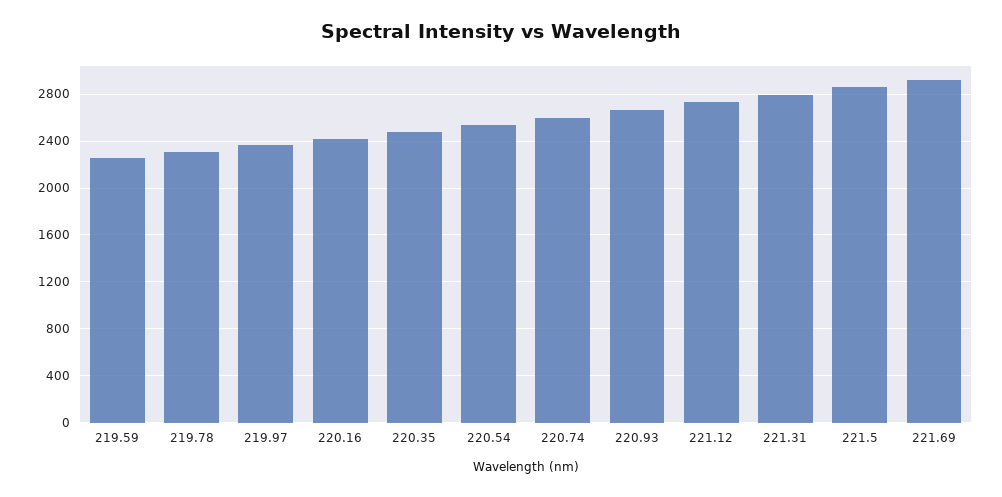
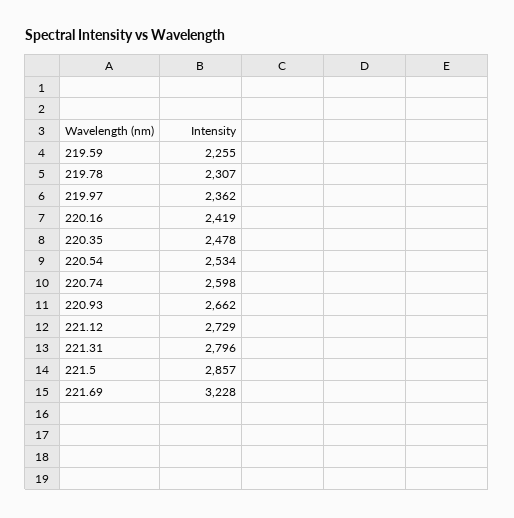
221.69: 2900 -> 3228

